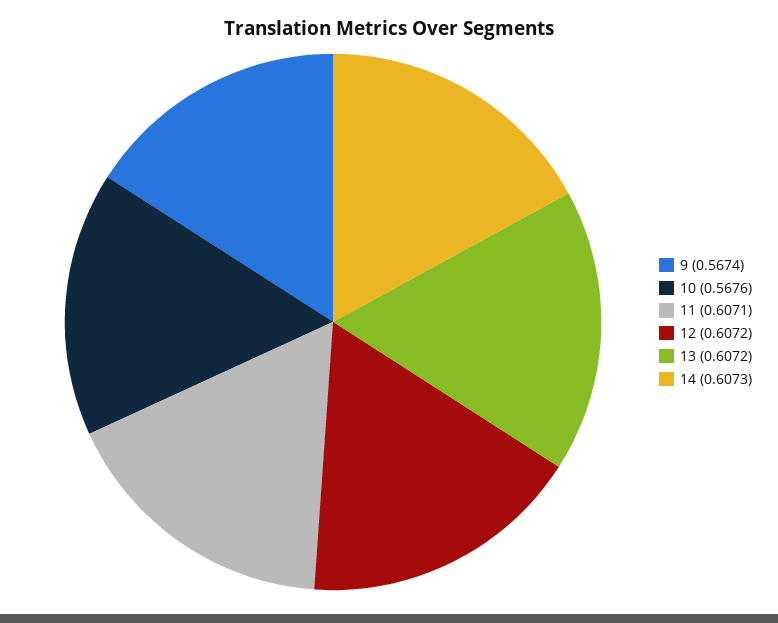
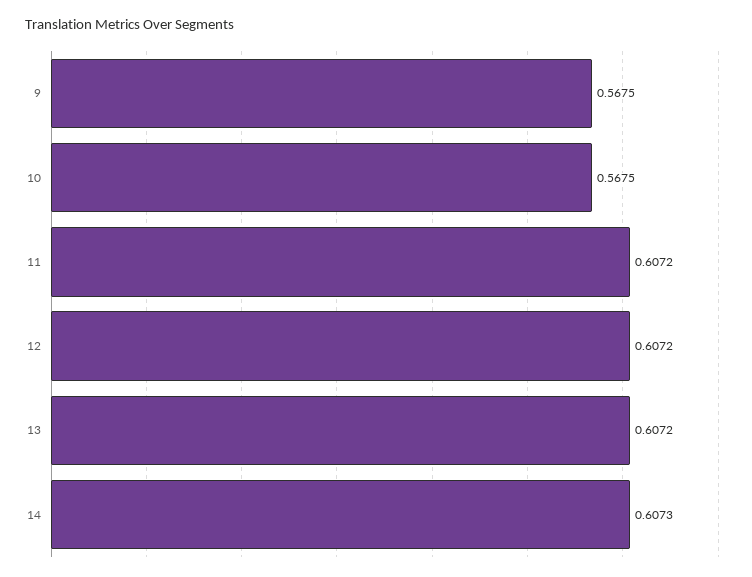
9: 0.5674 -> 0.5675
10: 0.5676 -> 0.5675
11: 0.6071 -> 0.6072

